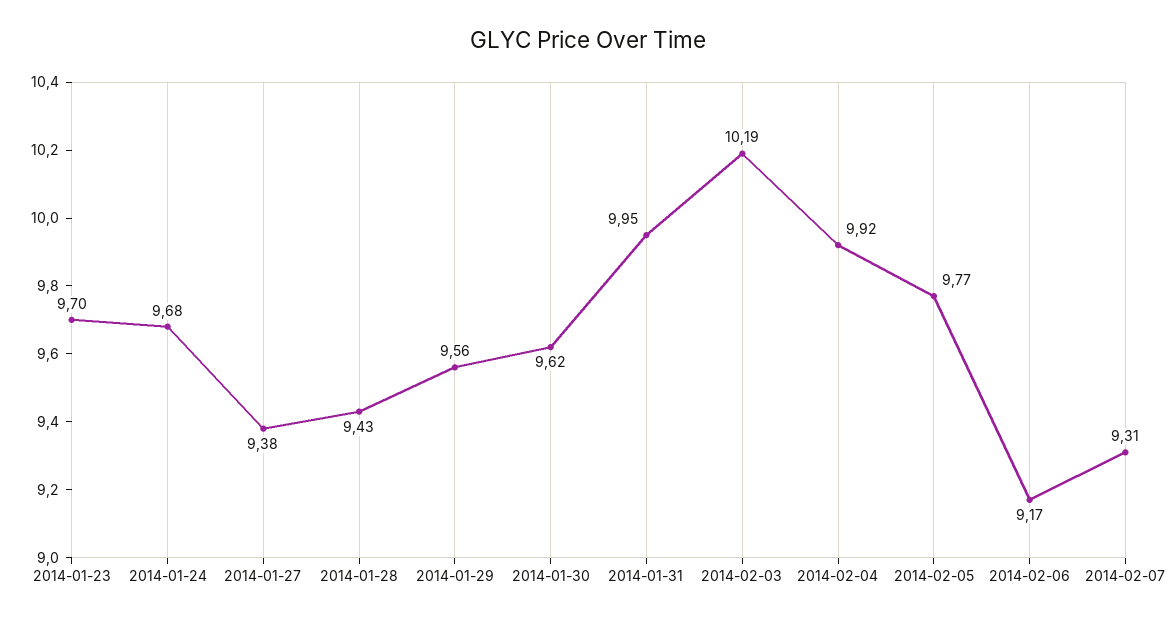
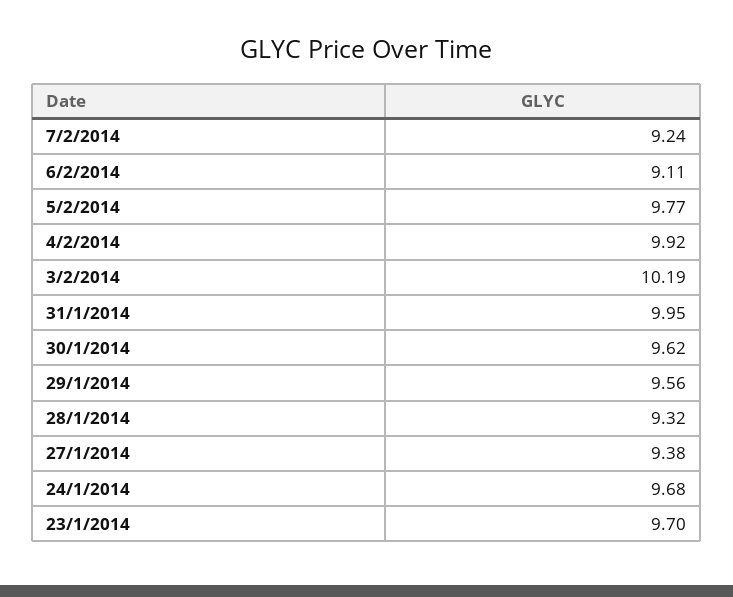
2014-01-28: 9.43 -> 9.32
2014-02-06: 9.17 -> 9.11
2014-02-07: 9.31 -> 9.24

